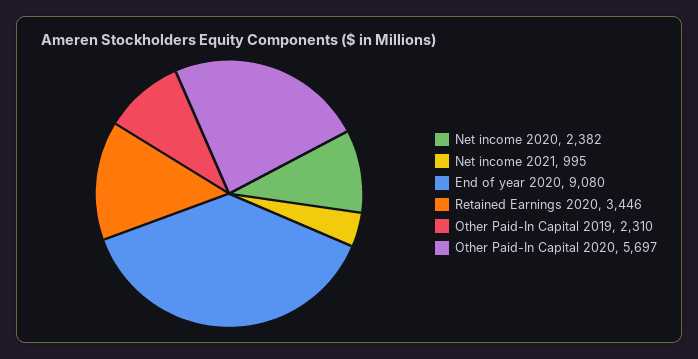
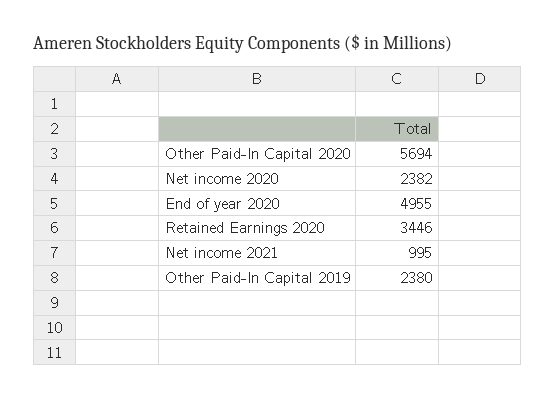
End of year 2020: 9080 -> 4955
Other Paid-In Capital 2019: 2310 -> 2380
Other Paid-In Capital 2020: 5697 -> 5694

